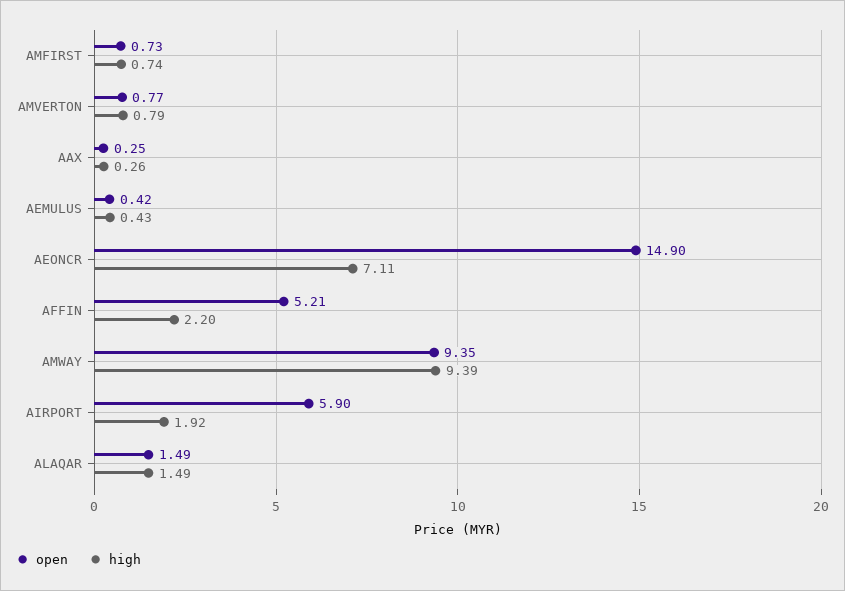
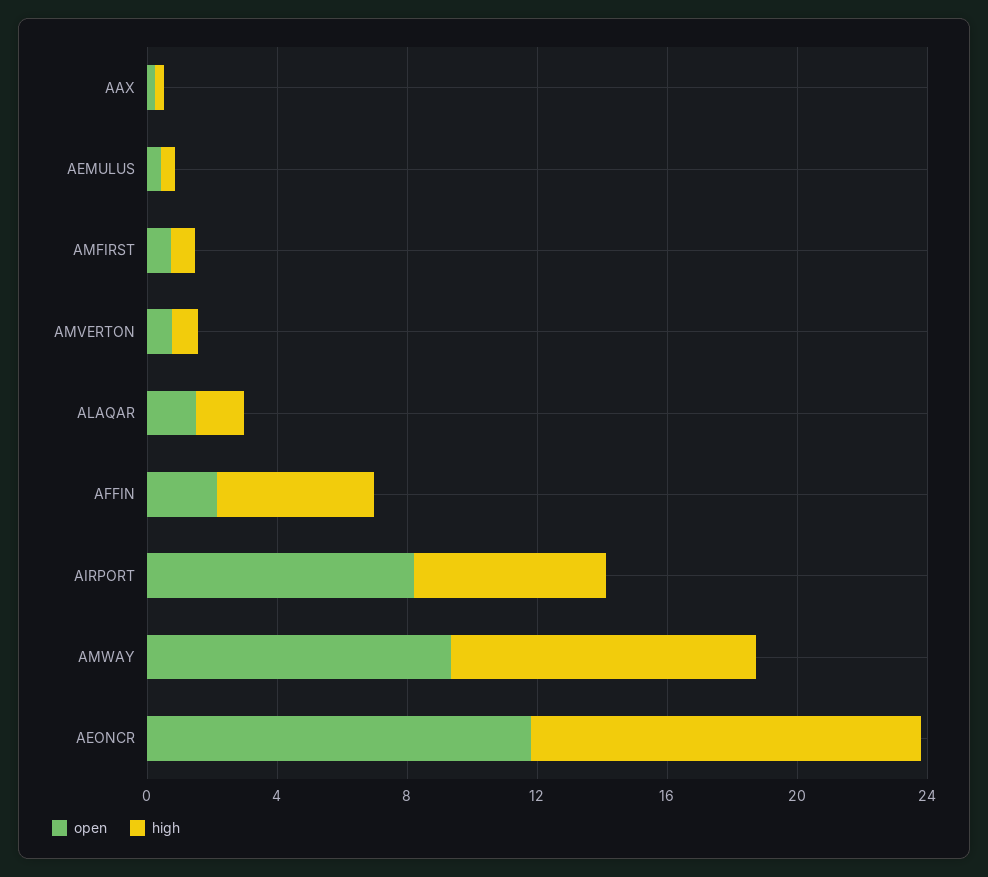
open, AEONCR: 14.9 -> 12
high, AEONCR: 7.11 -> 12
open, AFFIN: 5.21 -> 2
high, AFFIN: 2.2 -> 5
open, AIRPORT: 5.9 -> 8
high, AIRPORT: 1.92 -> 6

